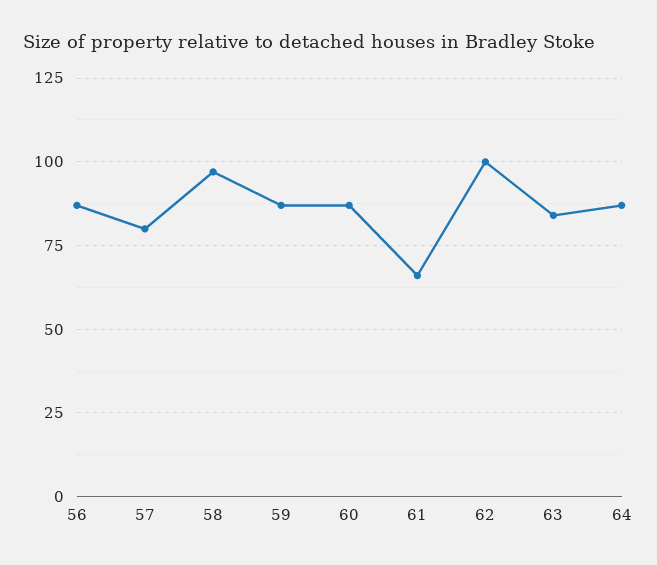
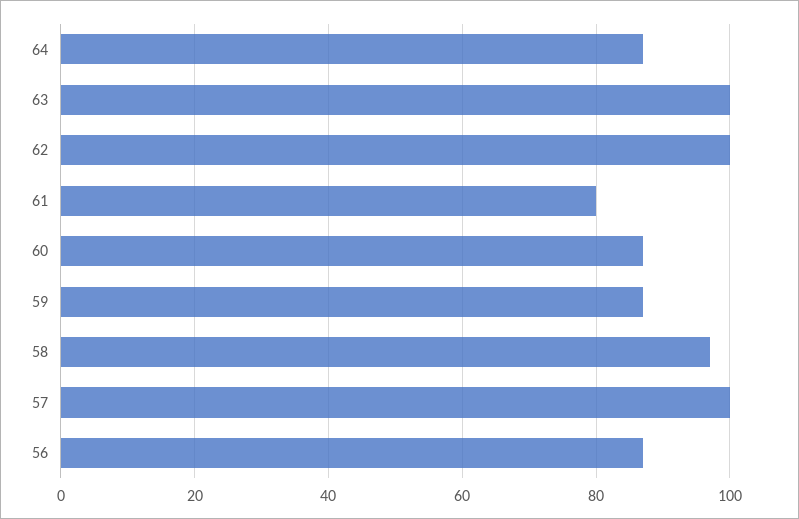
57: 80 -> 100
61: 65 -> 80
63: 85 -> 100

